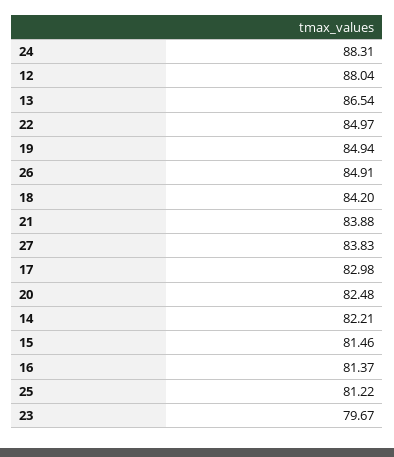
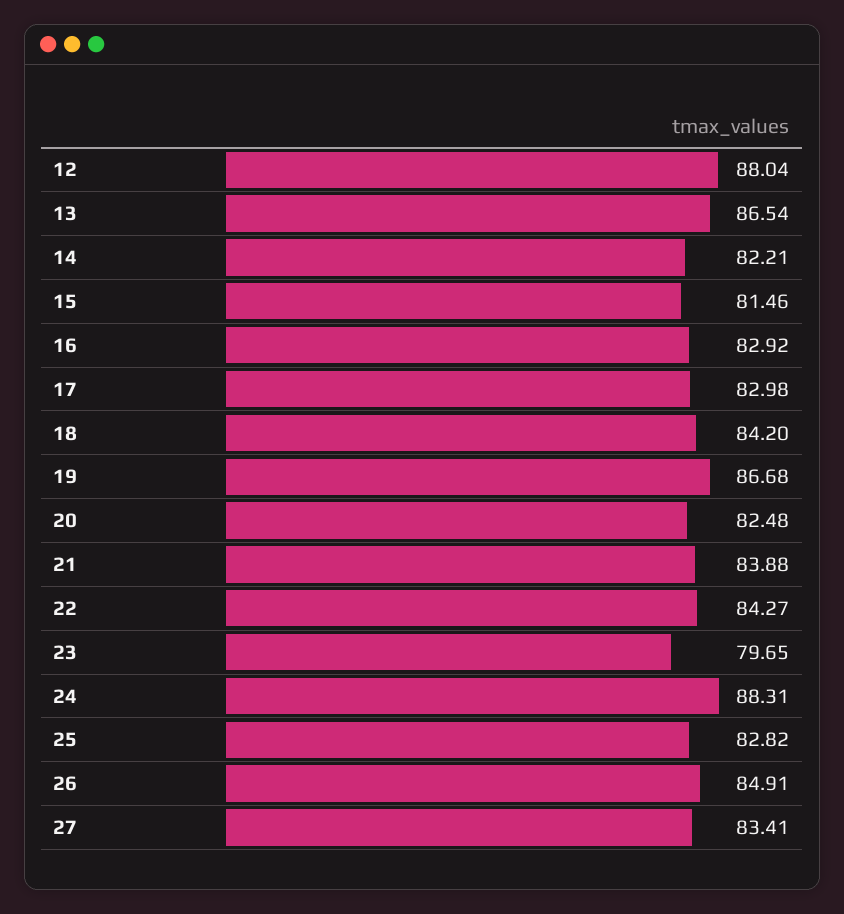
22: 84.97 -> 84.27
19: 84.94 -> 86.68
27: 83.83 -> 83.41
16: 81.37 -> 82.92
25: 81.22 -> 82.82
23: 79.67 -> 79.65

